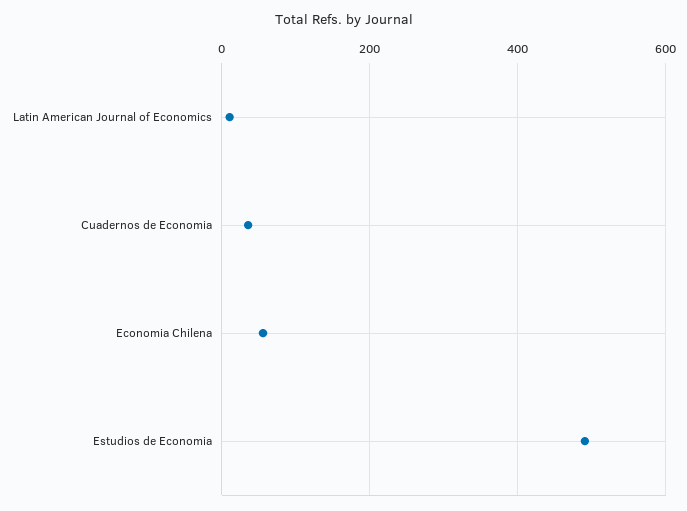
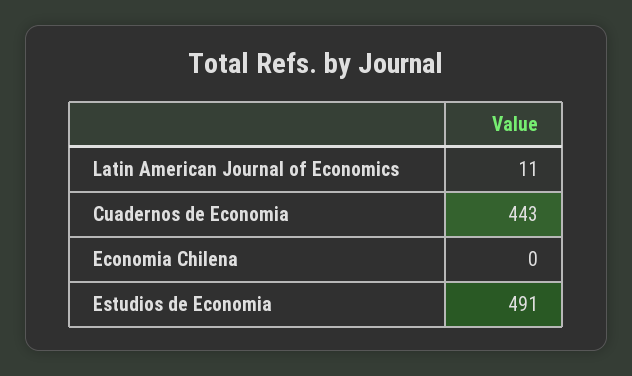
Cuadernos de Economia: 40 -> 443
Economia Chilena: 60 -> 0

